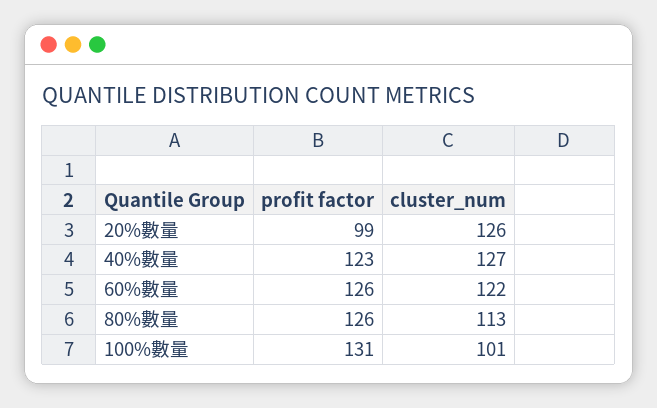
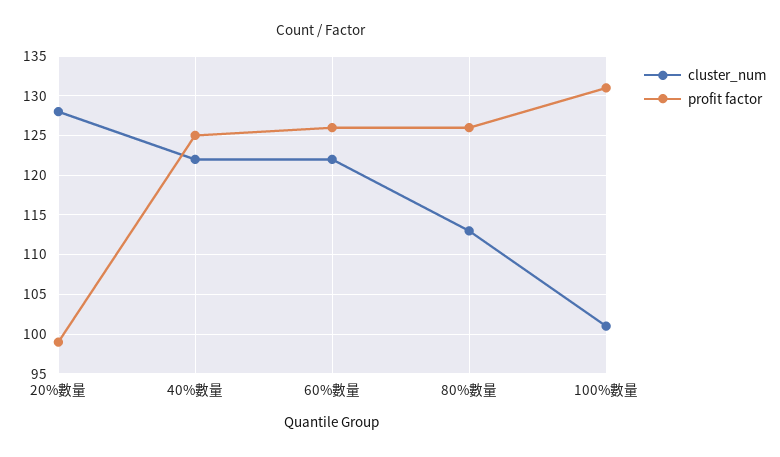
cluster_num, 20%數量: 126 -> 128
profit factor, 40%數量: 123 -> 125
cluster_num, 40%數量: 127 -> 122

